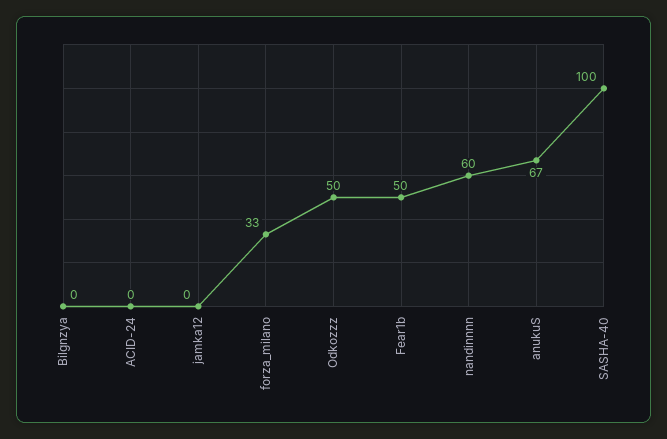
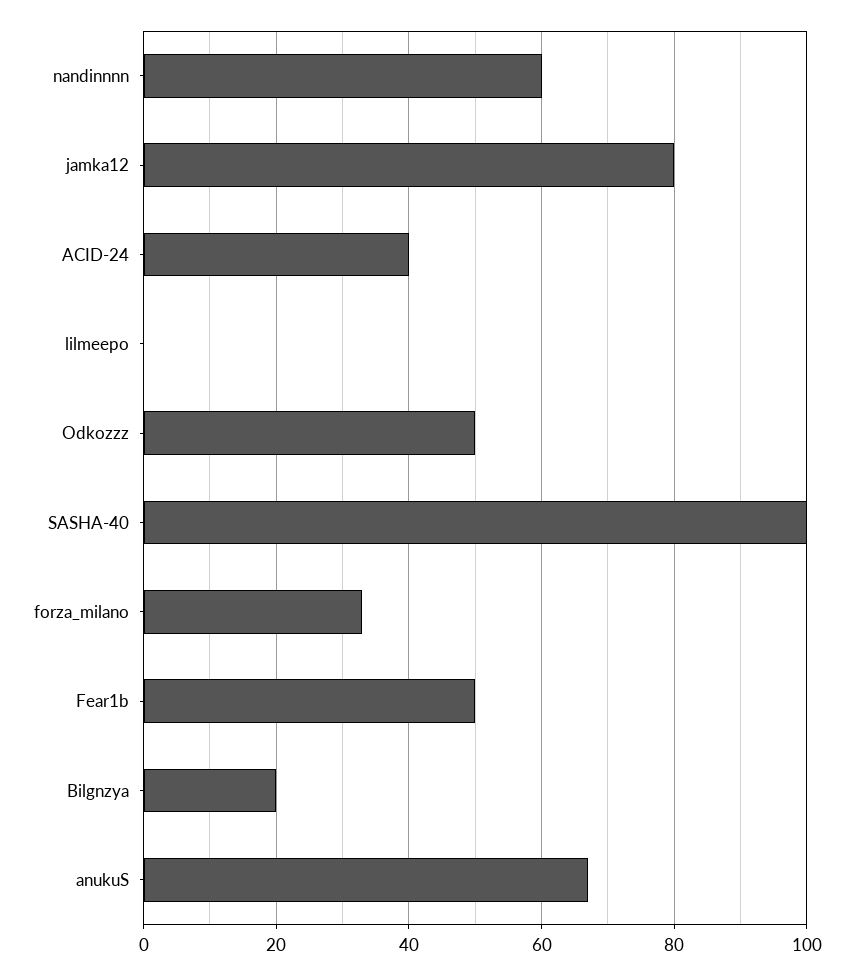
Bilgnzya: 0 -> 20
ACID-24: 0 -> 40
jamka12: 0 -> 80
lilmeepo: none -> 0

